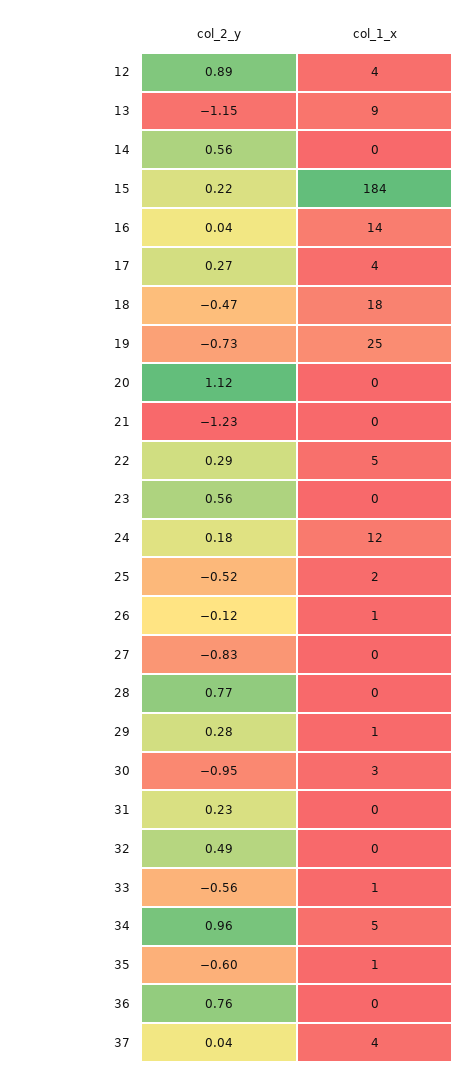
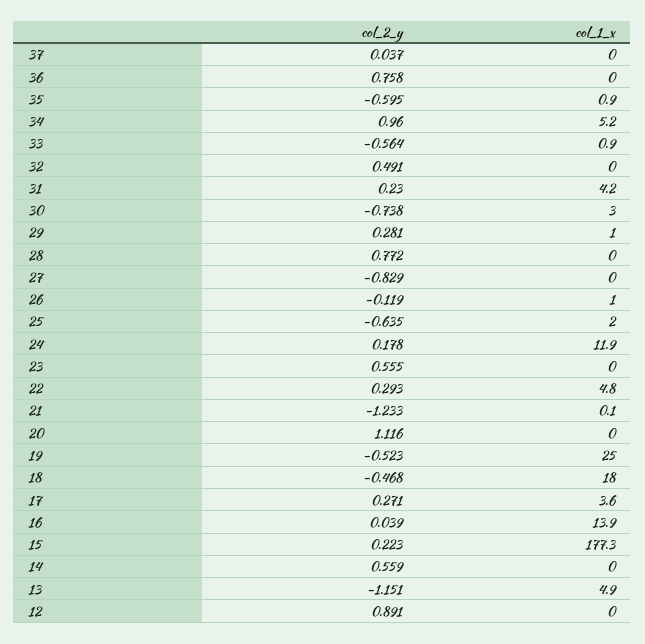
col_1_x, 12: 4 -> 0
col_1_x, 13: 9 -> 4.9
col_1_x, 15: 184 -> 177.3
col_2_y, 19: -0.73 -> -0.523
col_2_y, 25: -0.52 -> -0.635
col_2_y, 30: -0.95 -> -0.738
col_1_x, 31: 0 -> 4.2
col_1_x, 37: 4 -> 0

